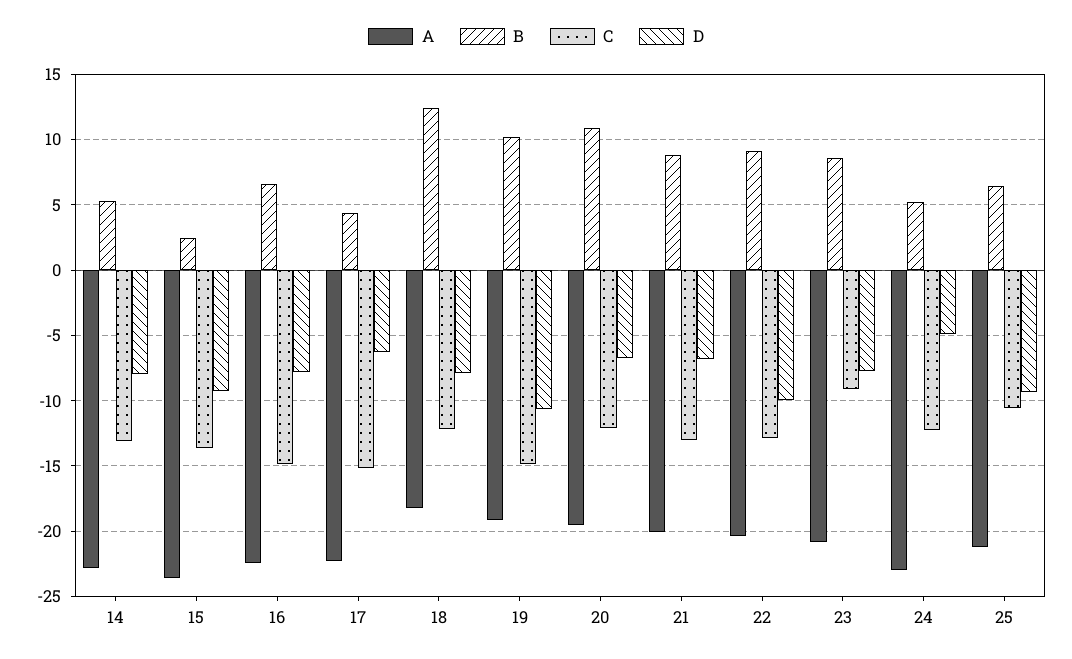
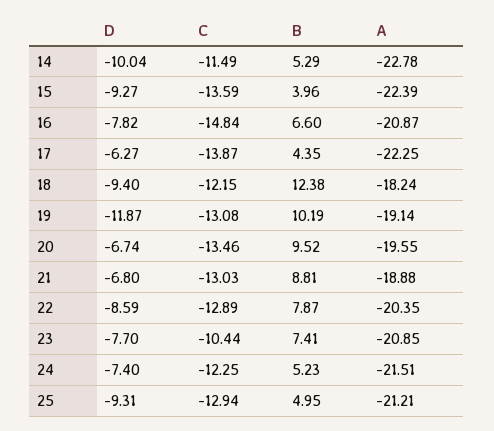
C, 14: -13 -> -11.49
D, 14: -8 -> -10.04
A, 15: -23.5 -> -22.39
B, 15: 2.5 -> 3.96
A, 16: -22.5 -> -20.87
C, 17: -15 -> -13.87
D, 18: -8 -> -9.4
C, 19: -15 -> -13.08
D, 19: -10.5 -> -11.87
B, 20: 11 -> 9.52
C, 20: -12 -> -13.46
A, 21: -20 -> -18.88
B, 22: 9 -> 7.87
D, 22: -10 -> -8.59
B, 23: 8.5 -> 7.41
C, 23: -9 -> -10.44
A, 24: -23 -> -21.51
D, 24: -5 -> -7.4
B, 25: 6.5 -> 4.95
C, 25: -10.5 -> -12.94

